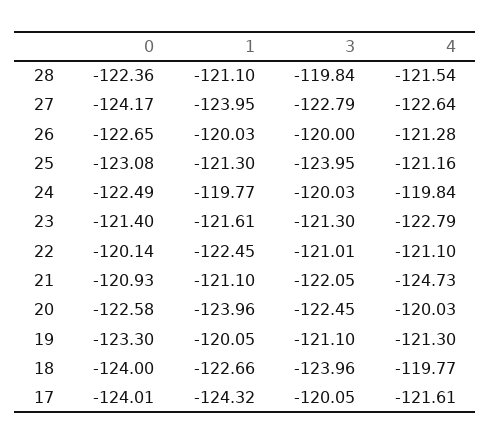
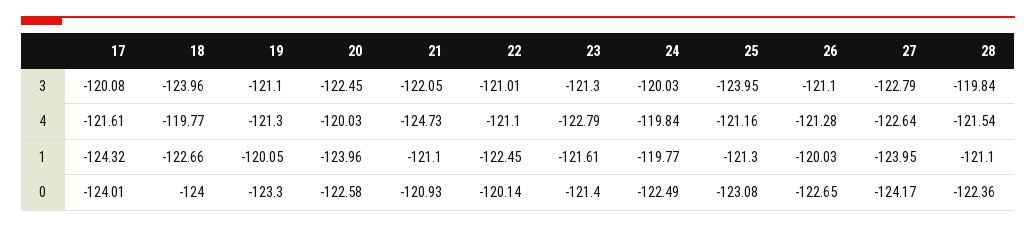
3, 26: -120 -> -121.1
3, 17: -120.05 -> -120.08

